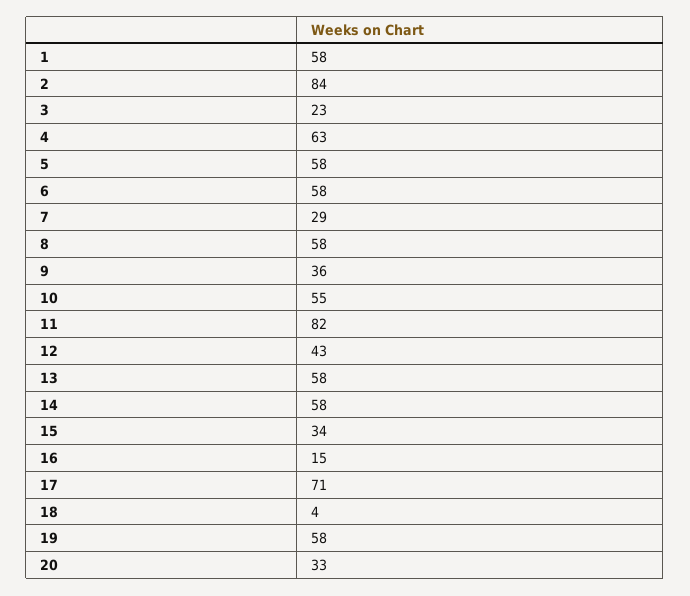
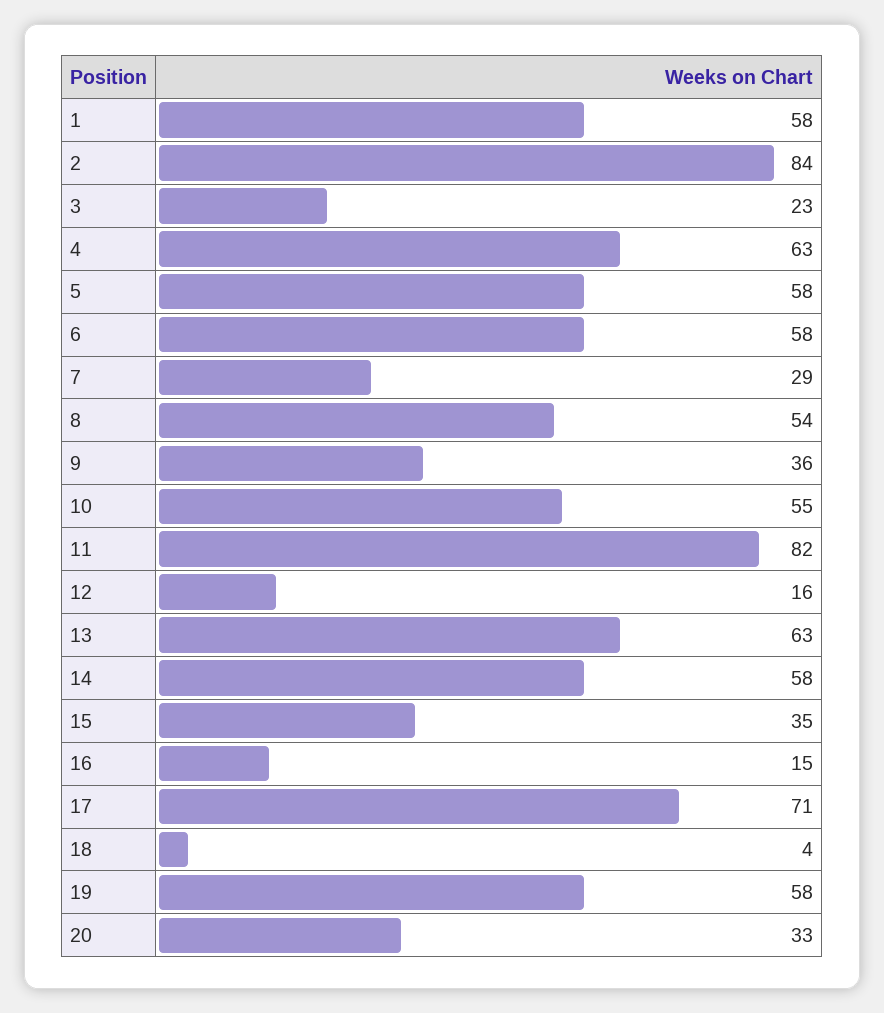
8: 58 -> 54
12: 43 -> 16
13: 58 -> 63
15: 34 -> 35

